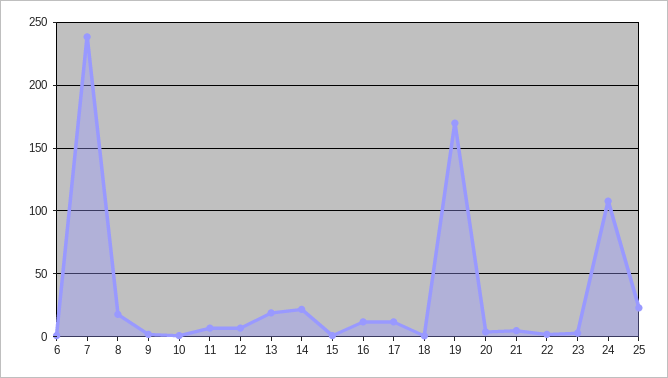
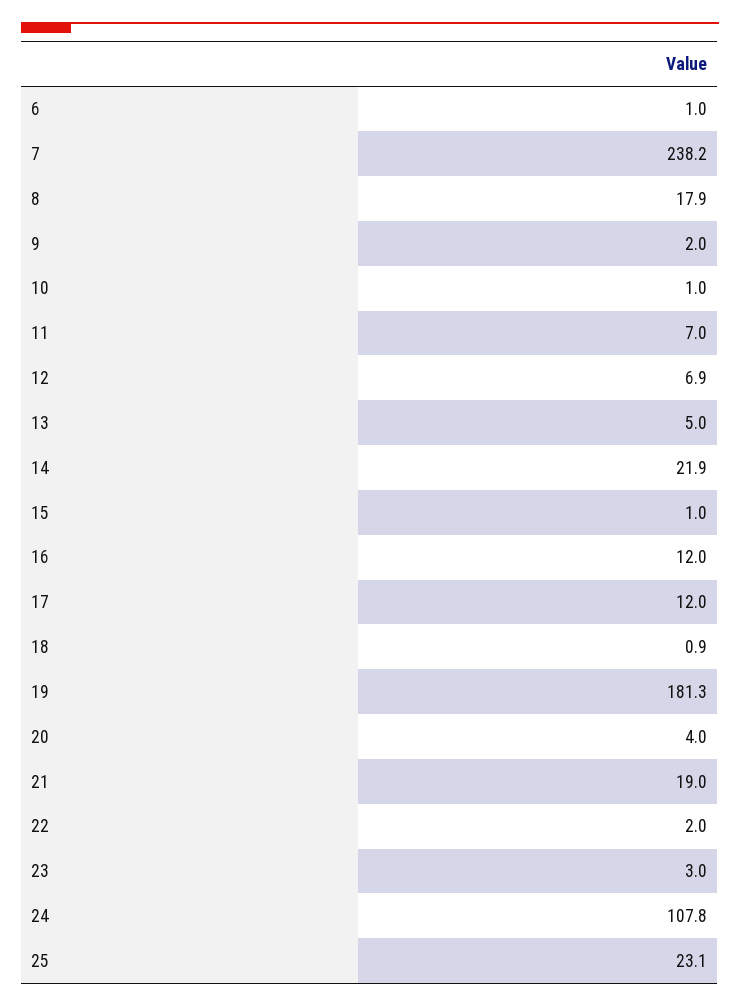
13: 20 -> 5
19: 170 -> 181.3
21: 5 -> 19

